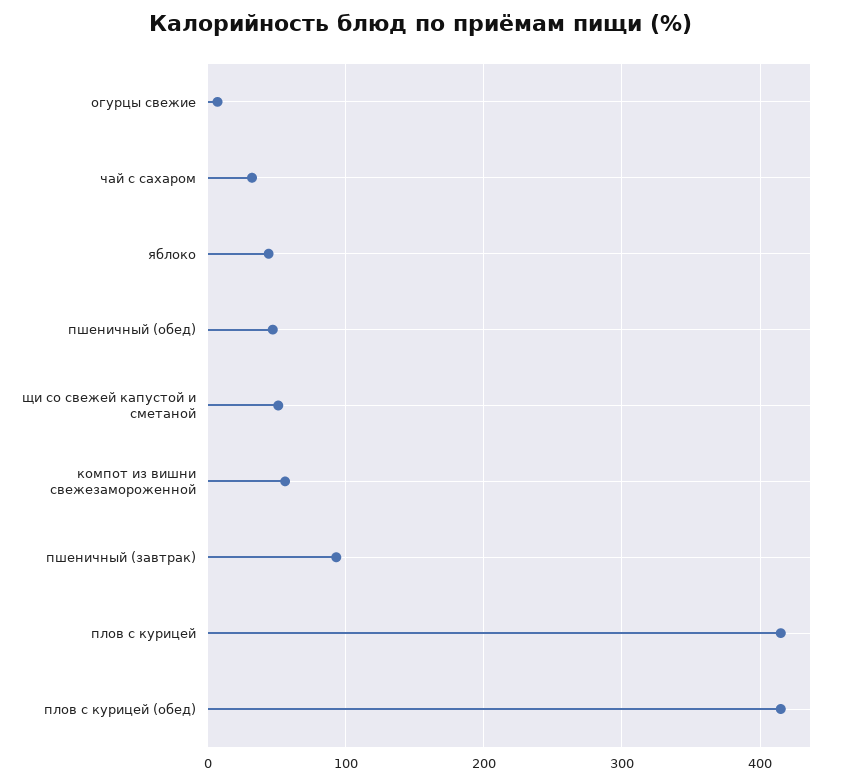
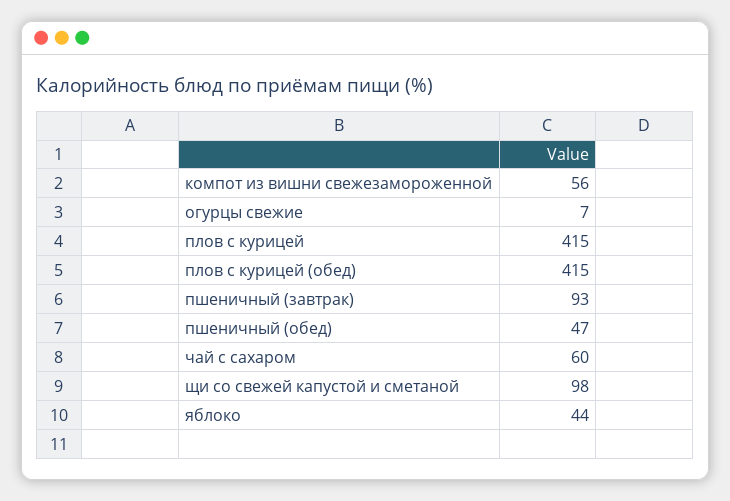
чай с сахаром: 30 -> 60
щи со свежей капустой и сметаной: 50 -> 98

